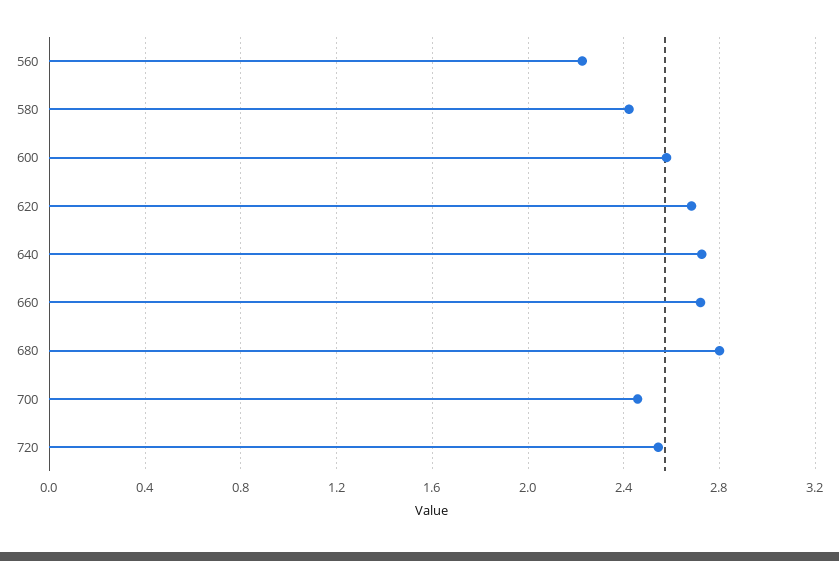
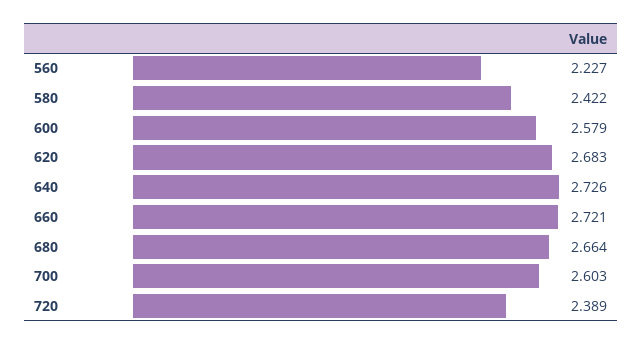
680: 2.8 -> 2.664
700: 2.45 -> 2.603
720: 2.55 -> 2.389

